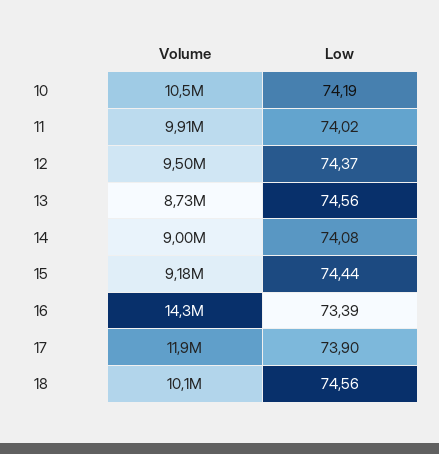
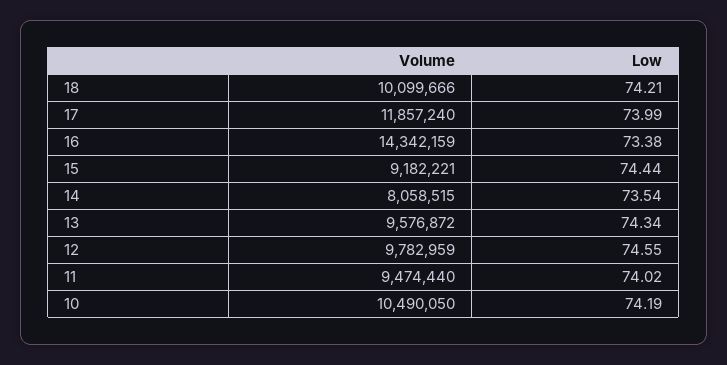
Volume, 11: 9910000 -> 9474440
Volume, 12: 9500000 -> 9782959
Low, 12: 74.37 -> 74.55
Volume, 13: 8730000 -> 9576872
Low, 13: 74.56 -> 74.34
Volume, 14: 9000000 -> 8058515
Low, 14: 74.08 -> 73.54
Low, 16: 73.39 -> 73.38
Low, 17: 73.9 -> 73.99
Low, 18: 74.56 -> 74.21

